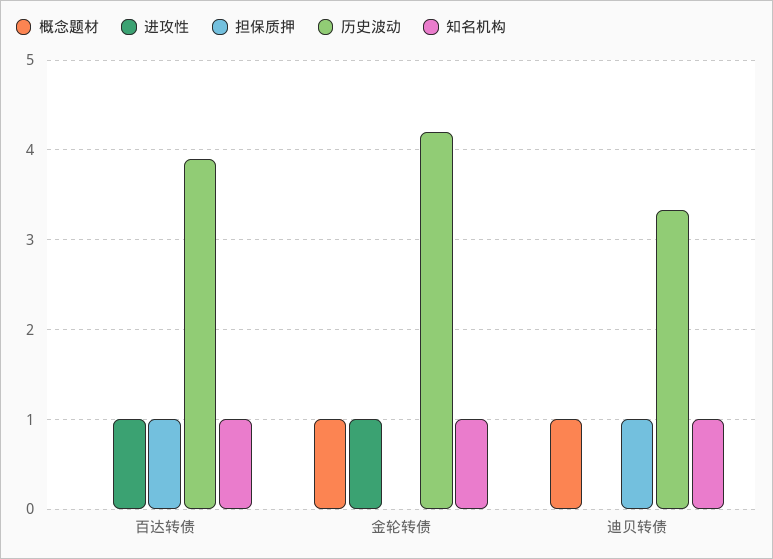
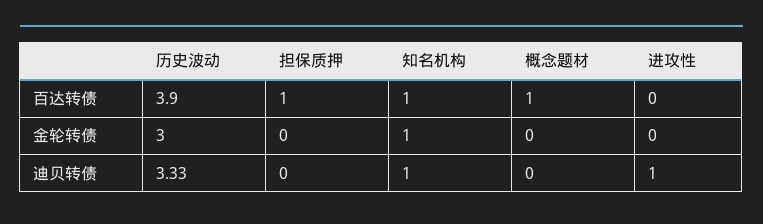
概念题材, 百达转债: 0 -> 1
进攻性, 百达转债: 1 -> 0
概念题材, 金轮转债: 1 -> 0
进攻性, 金轮转债: 1 -> 0
历史波动, 金轮转债: 4.2 -> 3
概念题材, 迪贝转债: 1 -> 0
进攻性, 迪贝转债: 0 -> 1
担保质押, 迪贝转债: 1 -> 0

